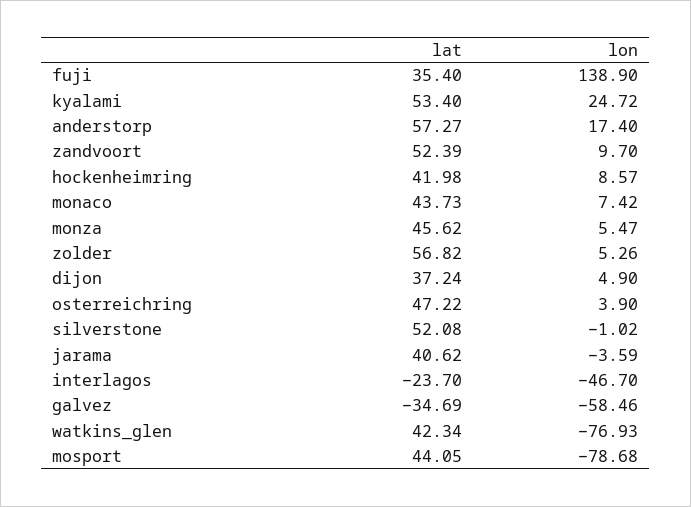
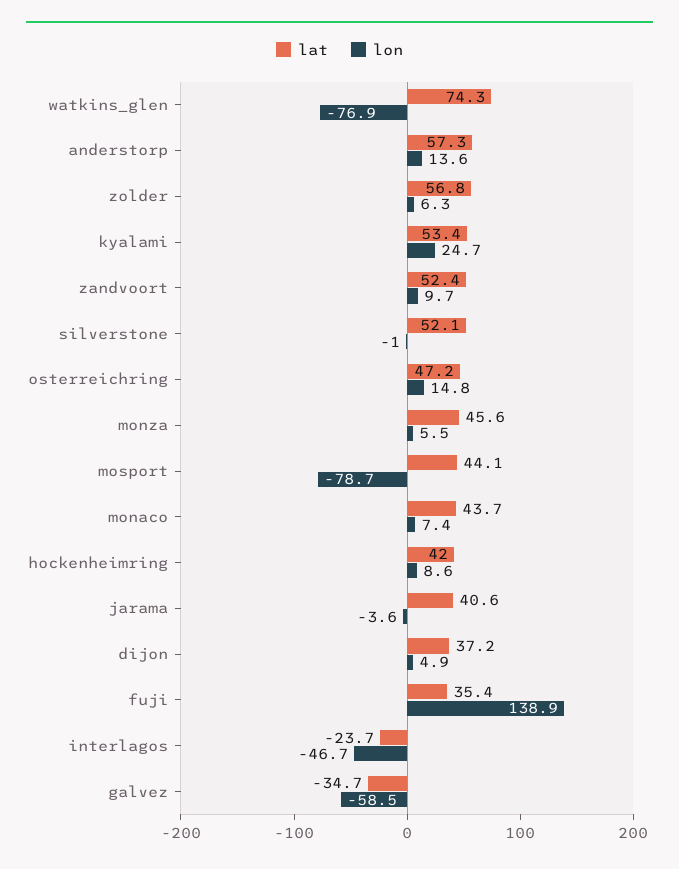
lon, anderstorp: 17.4 -> 13.6
lon, zolder: 5.26 -> 6.3
lon, osterreichring: 3.9 -> 14.8
lat, watkins_glen: 42.34 -> 74.3

